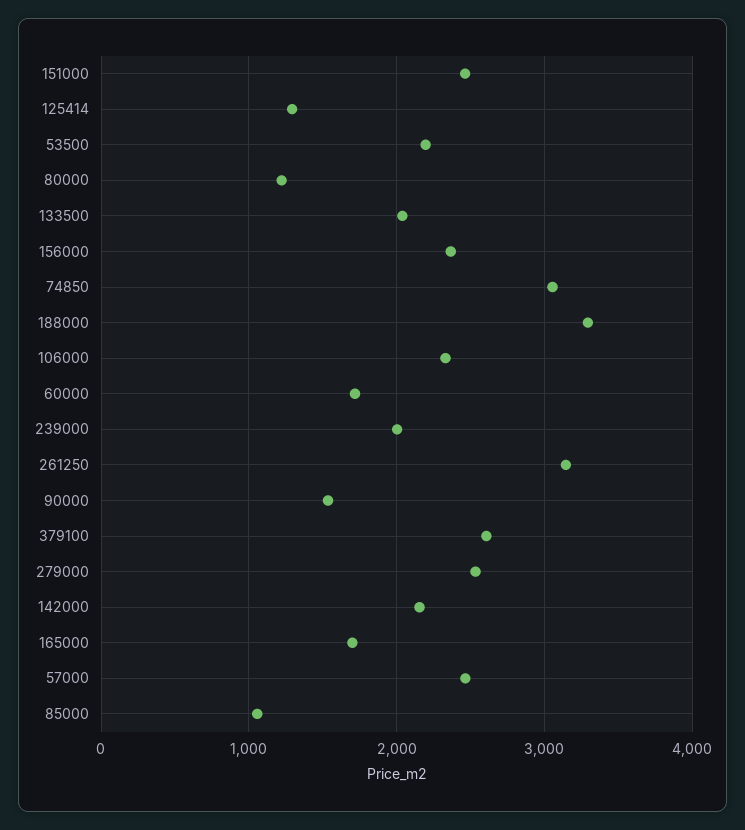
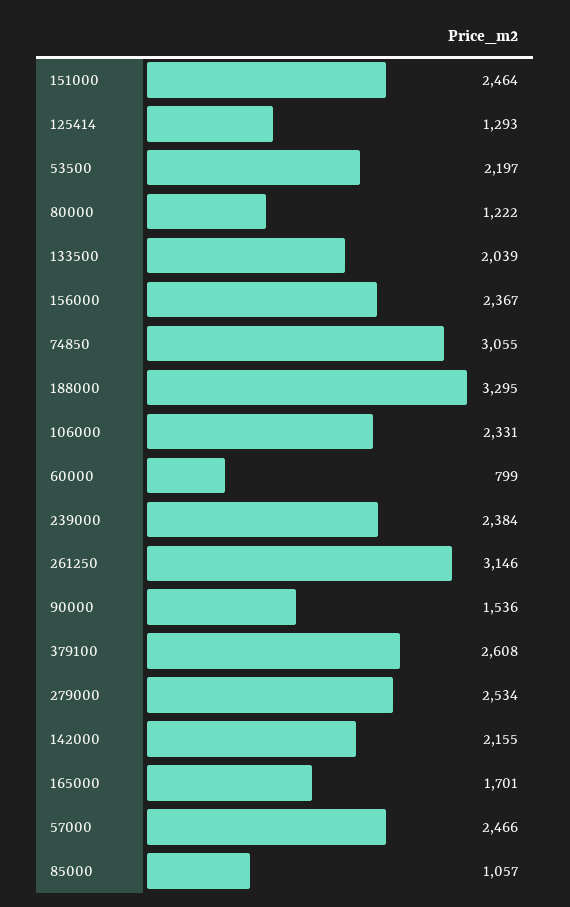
60000: 1700 -> 799
239000: 2000 -> 2384

